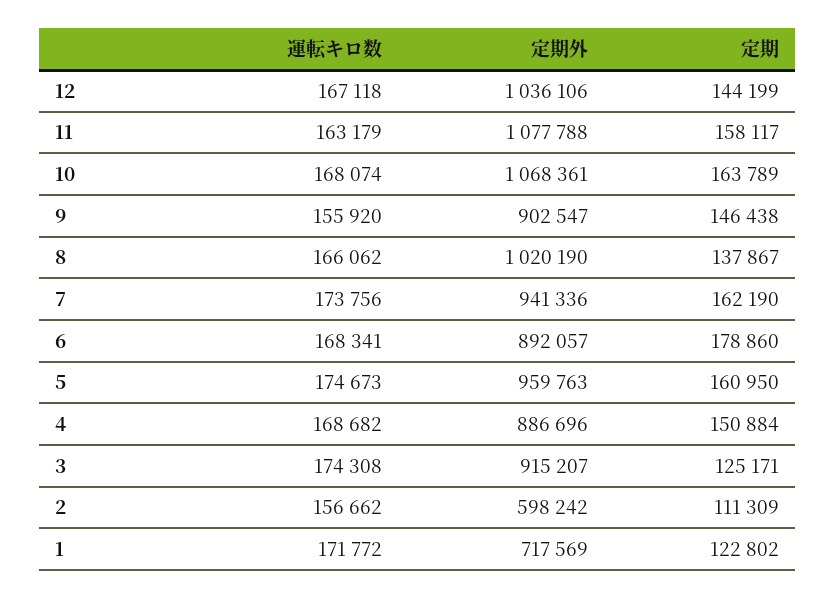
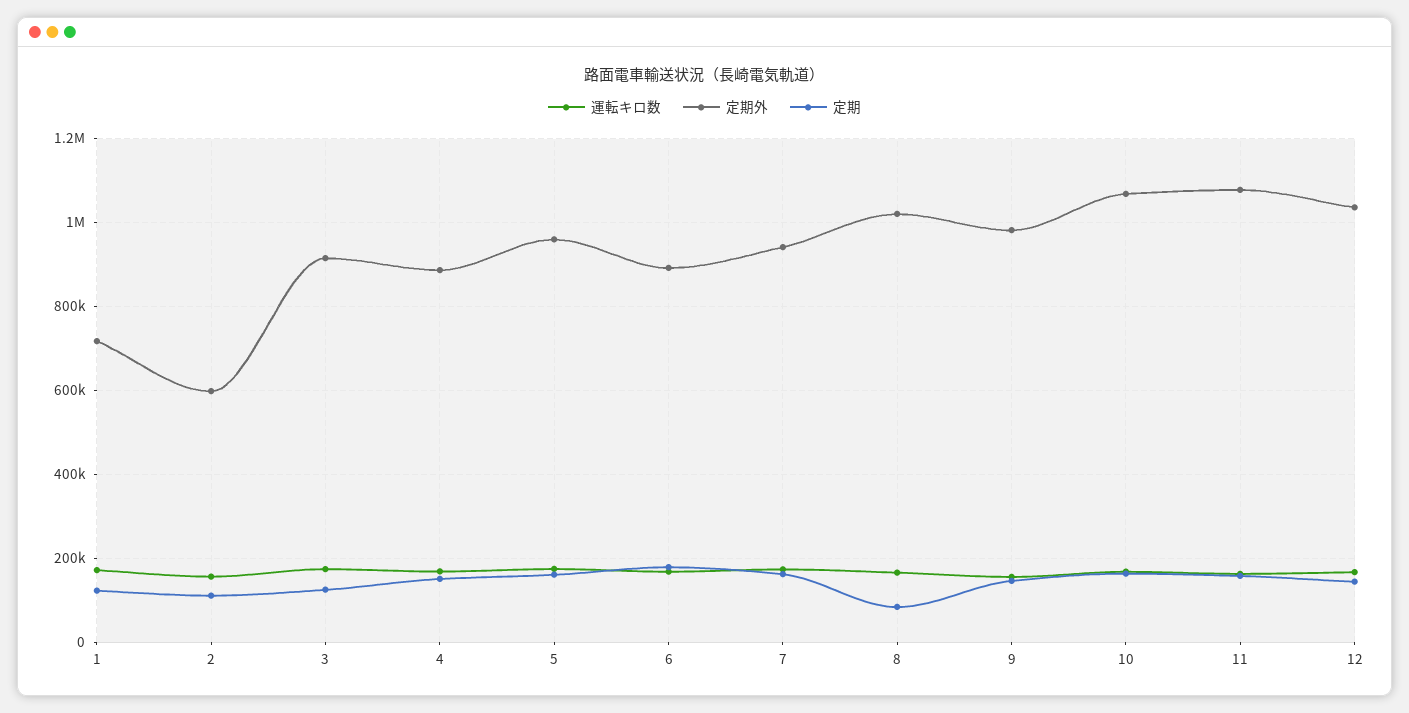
定期外, 9: 902547 -> 980000
定期, 8: 137867 -> 80000

